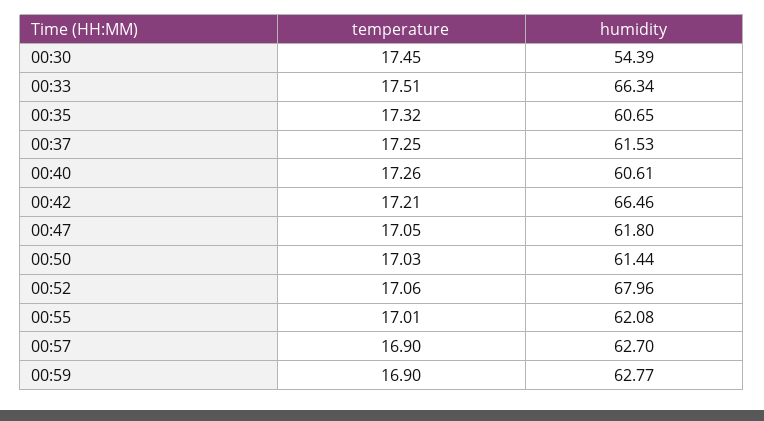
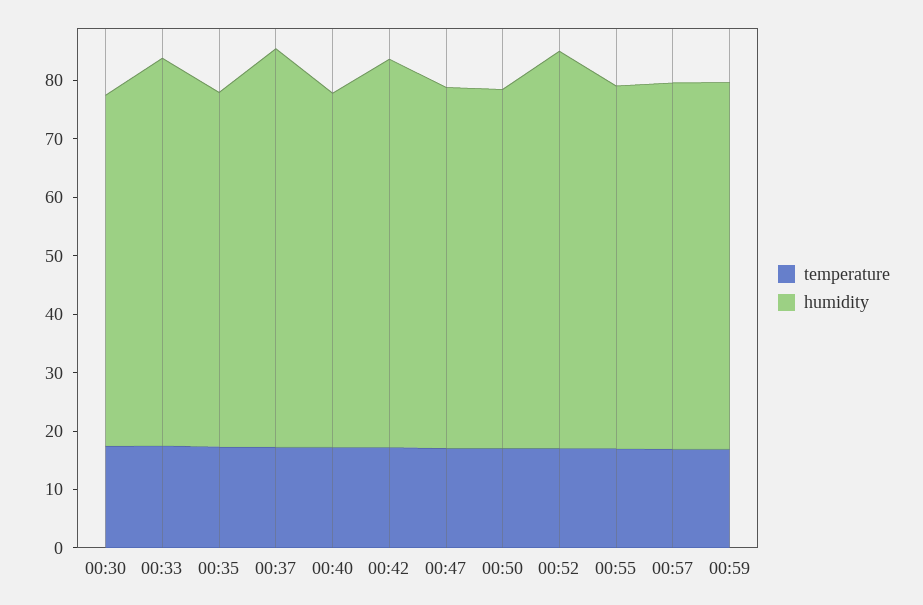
humidity, 00:30: 54.39 -> 60
humidity, 00:37: 61.53 -> 68

